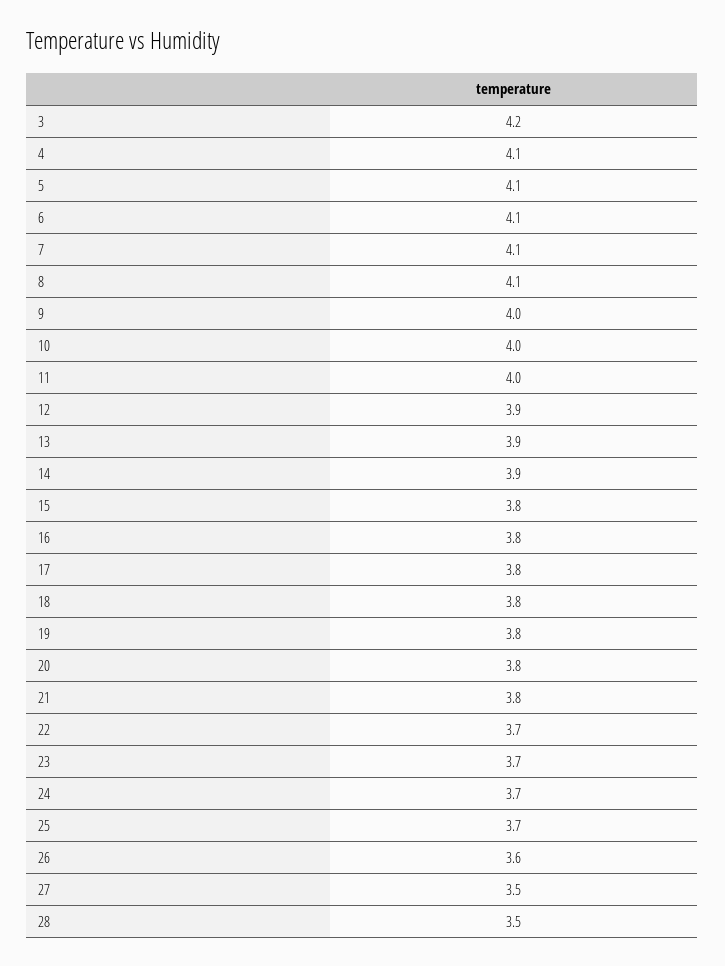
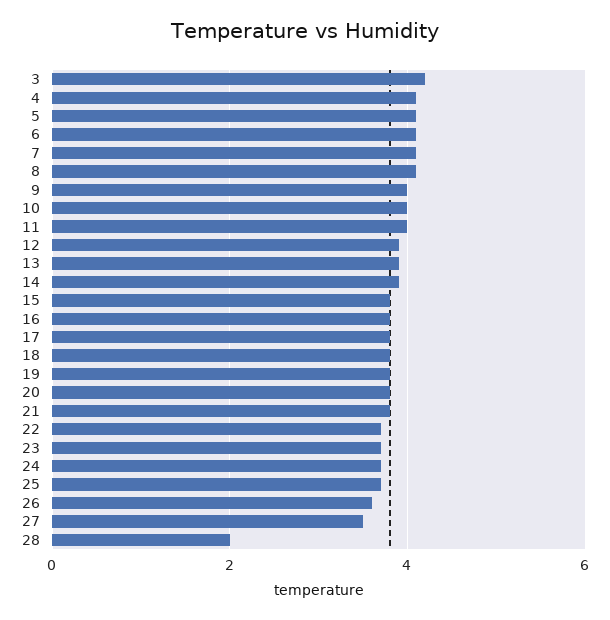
28: 3.5 -> 2

